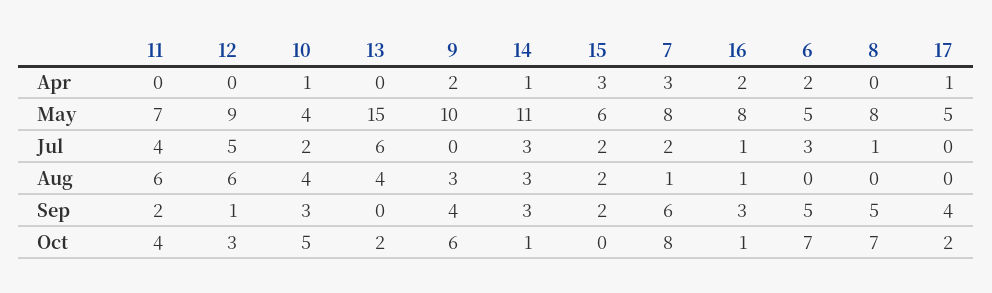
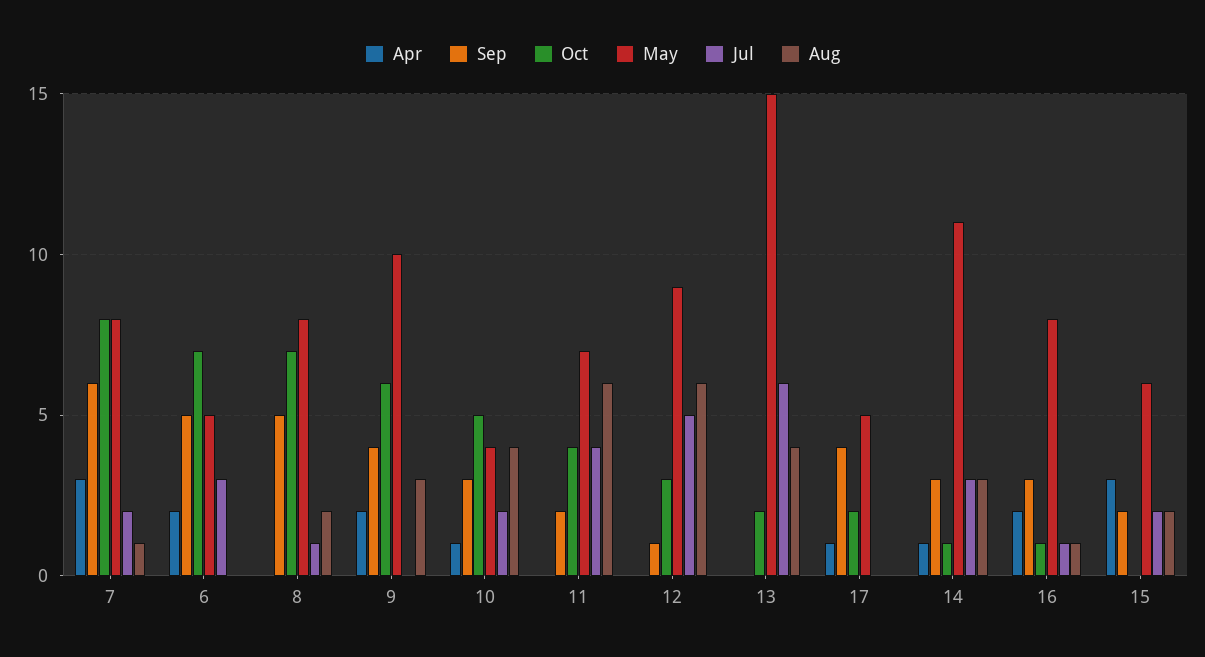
Aug, 8: 0 -> 2

